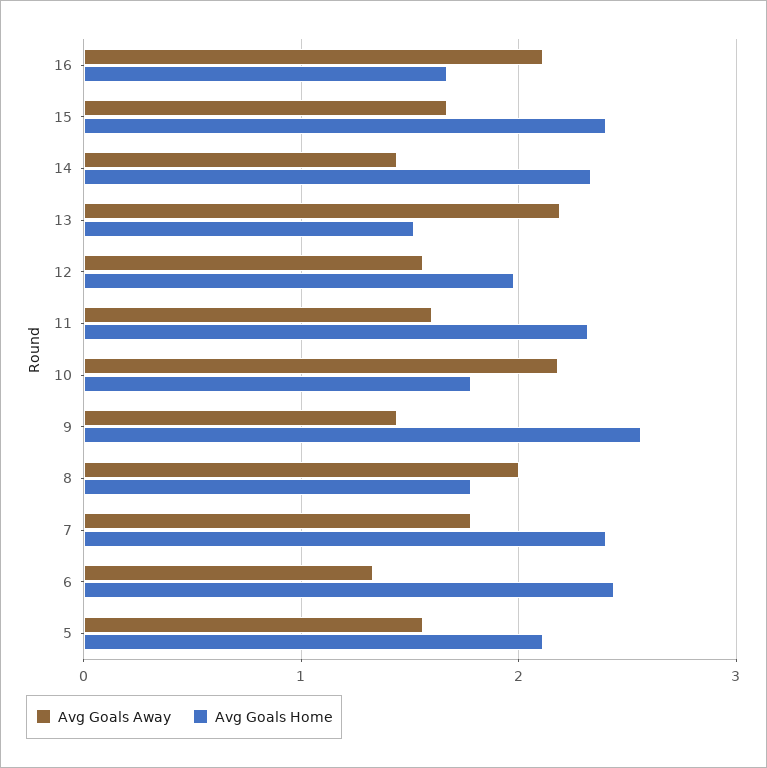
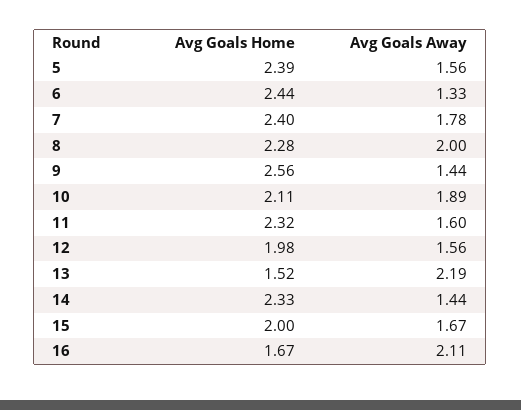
Avg Goals Home, 15: 2.4 -> 2
Avg Goals Away, 10: 2.2 -> 1.89
Avg Goals Home, 10: 1.8 -> 2.11
Avg Goals Home, 8: 1.8 -> 2.28
Avg Goals Home, 5: 2.1 -> 2.39

